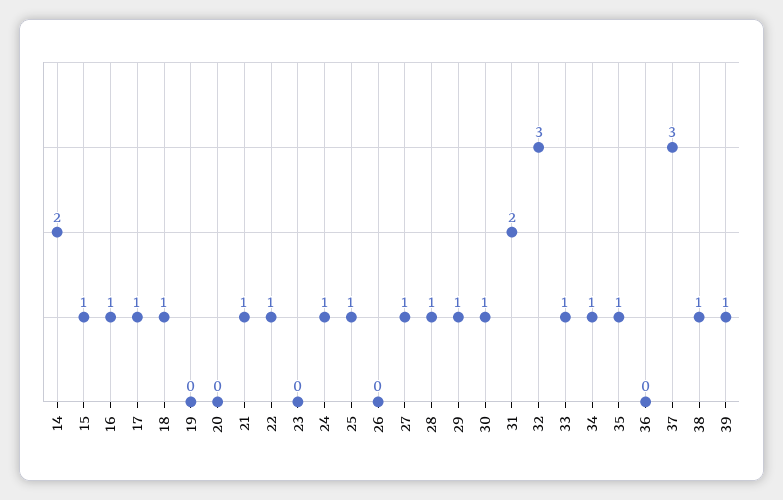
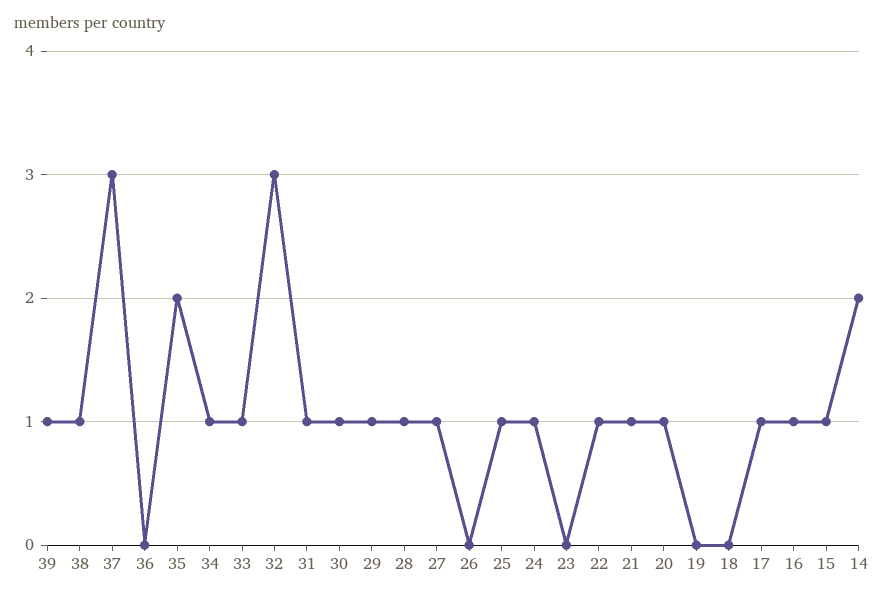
18: 1 -> 0
20: 0 -> 1
31: 2 -> 1
35: 1 -> 2

